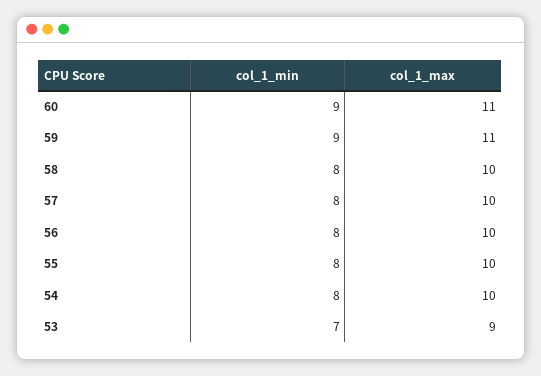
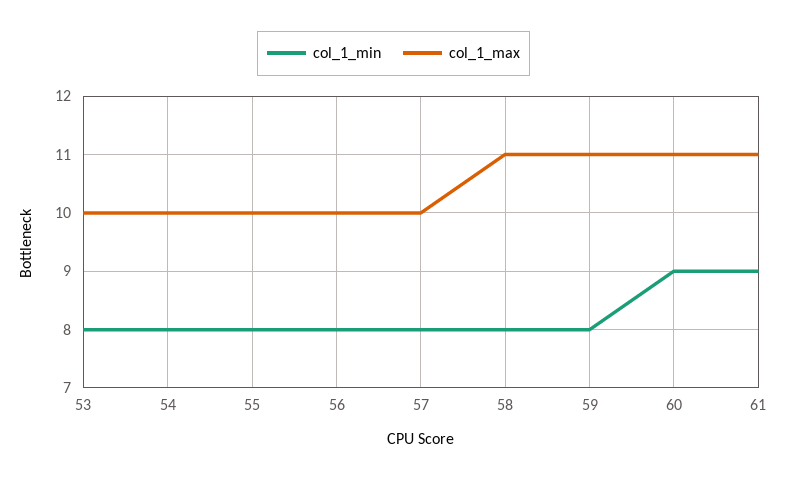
col_1_min, 59: 9 -> 8
col_1_max, 58: 10 -> 11
col_1_min, 53: 7 -> 8
col_1_max, 53: 9 -> 10
col_1_min, 61: none -> 9
col_1_max, 61: none -> 11

